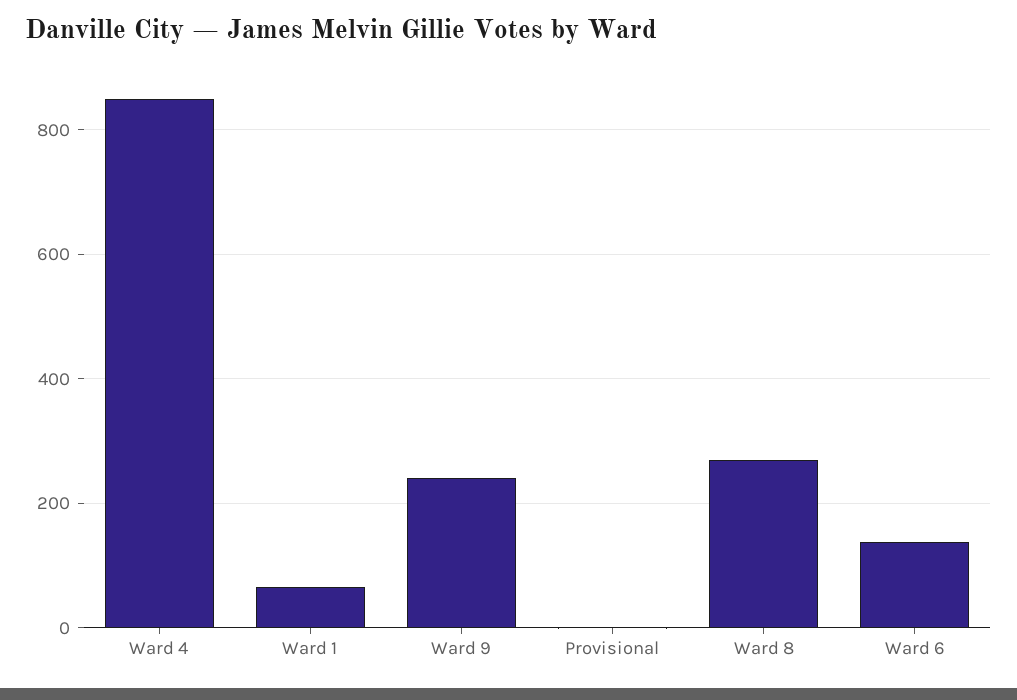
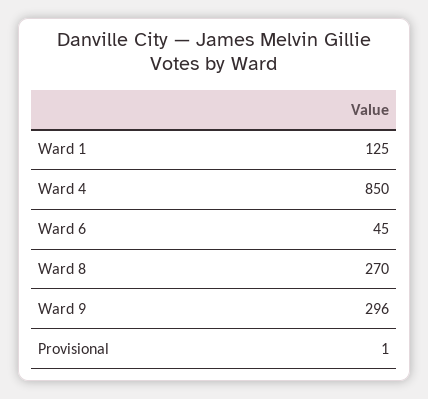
Ward 1: 60 -> 125
Ward 9: 240 -> 296
Ward 6: 140 -> 45

